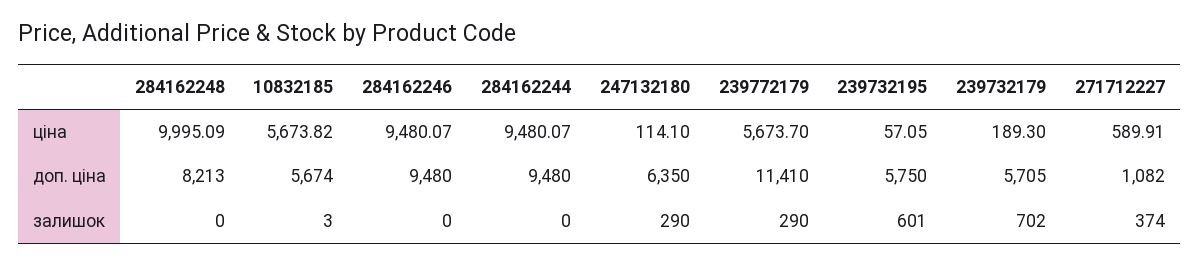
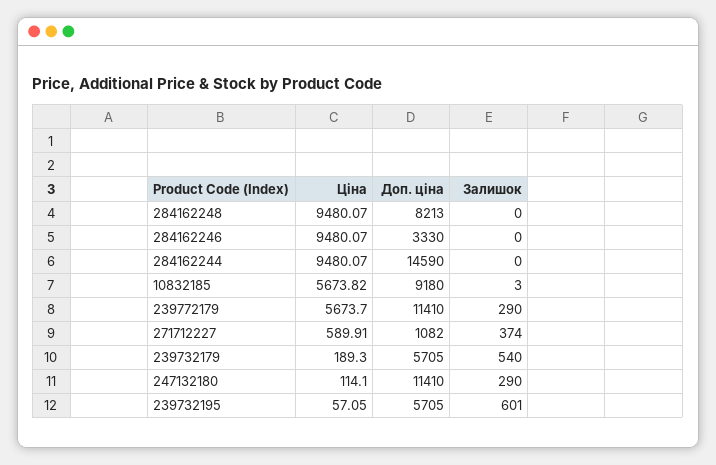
284162248, ціна: 9995.09 -> 9480.07
10832185, доп. ціна: 5674 -> 9180
284162246, доп. ціна: 9480 -> 3330
284162244, доп. ціна: 9480 -> 14590
247132180, доп. ціна: 6350 -> 11410
239732195, доп. ціна: 5750 -> 5705
239732179, залишок: 702 -> 540

